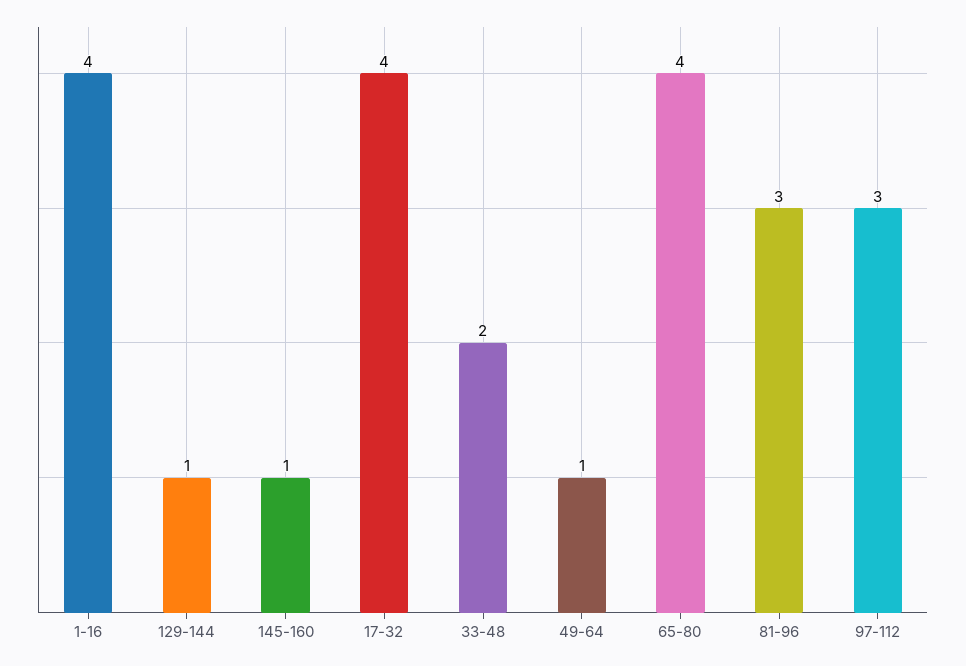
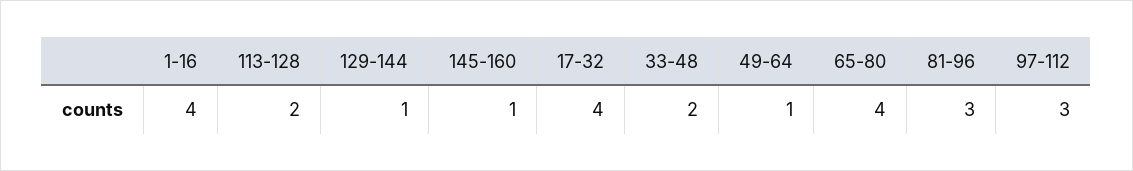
113-128: none -> 2

